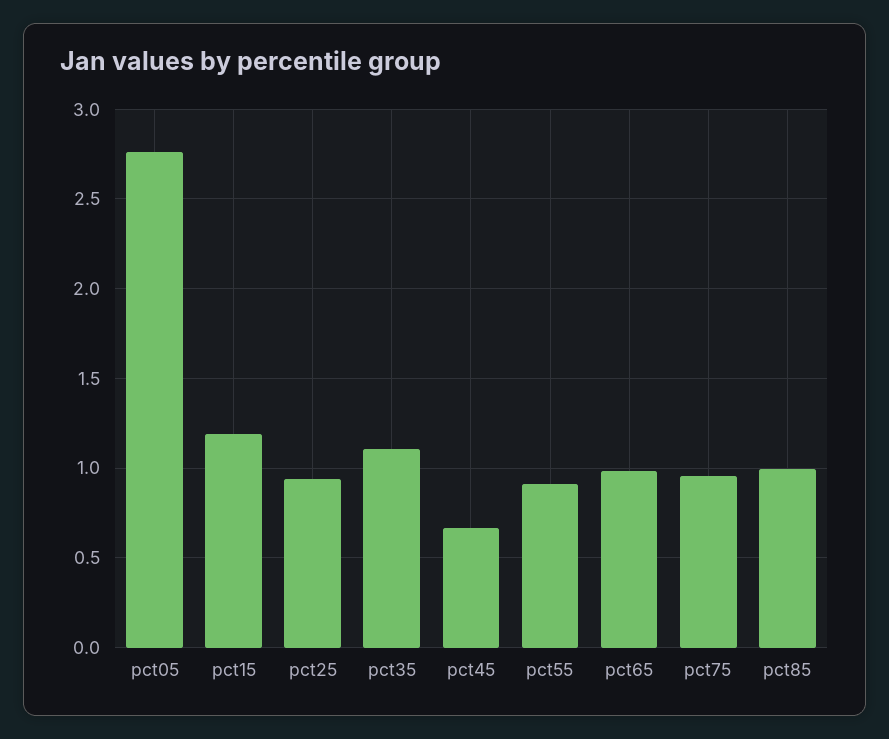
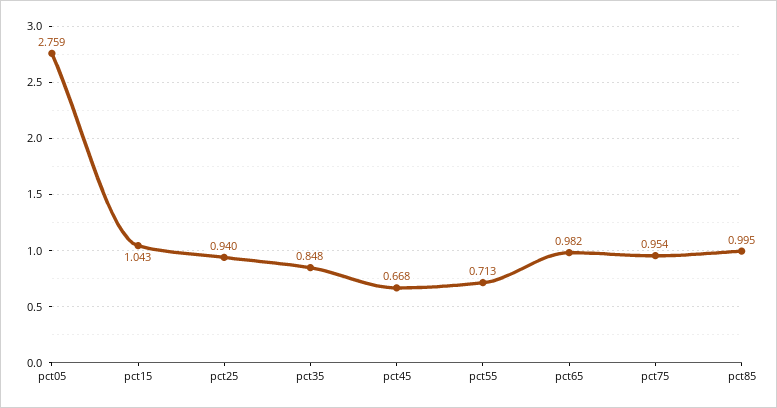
pct15: 1.2 -> 1.043
pct35: 1.1 -> 0.848
pct55: 0.9 -> 0.713

